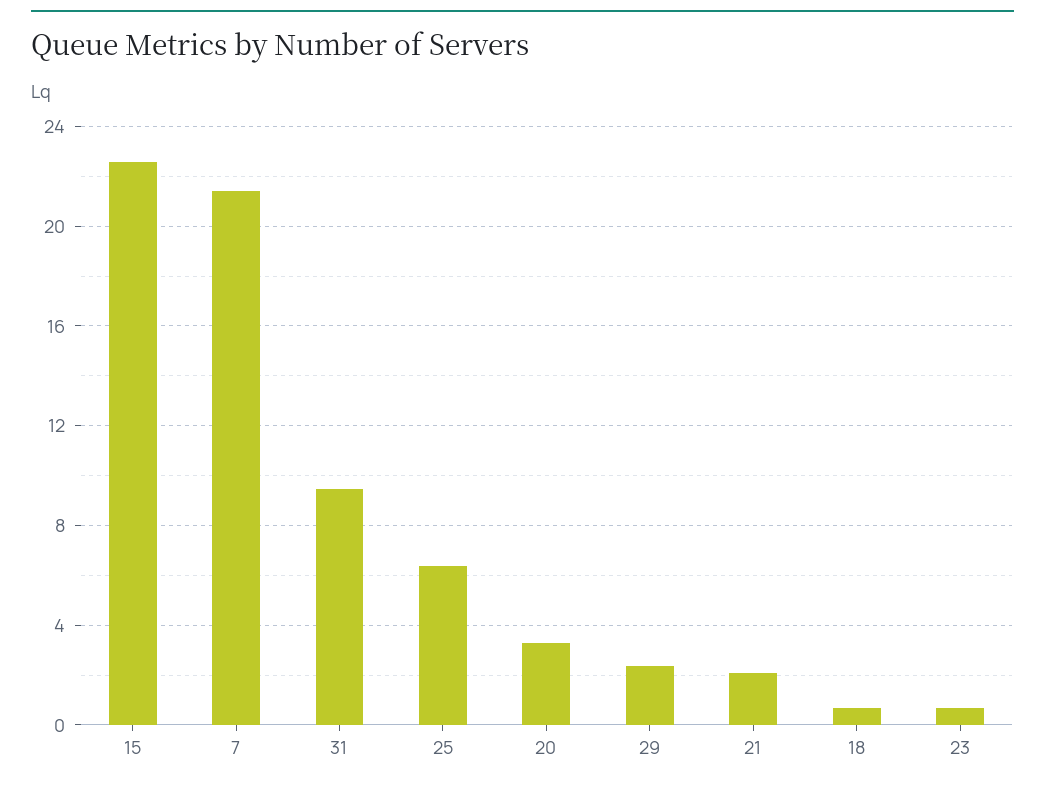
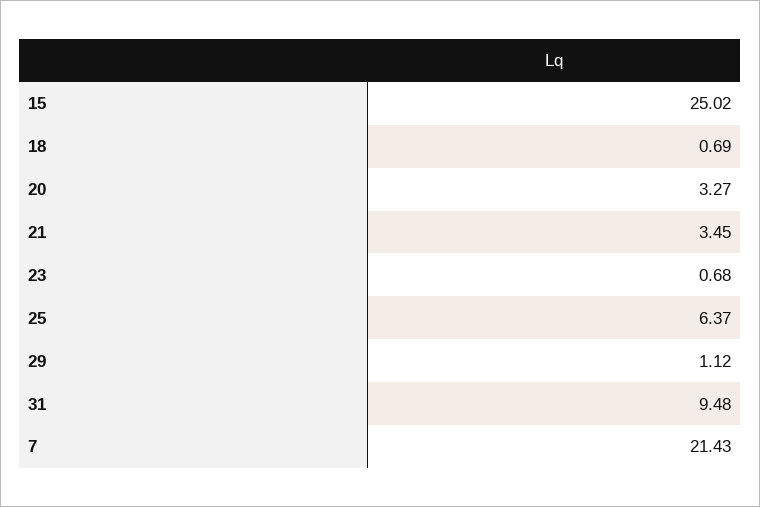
15: 22.5 -> 25.02
29: 2.5 -> 1.12
21: 2 -> 3.45

